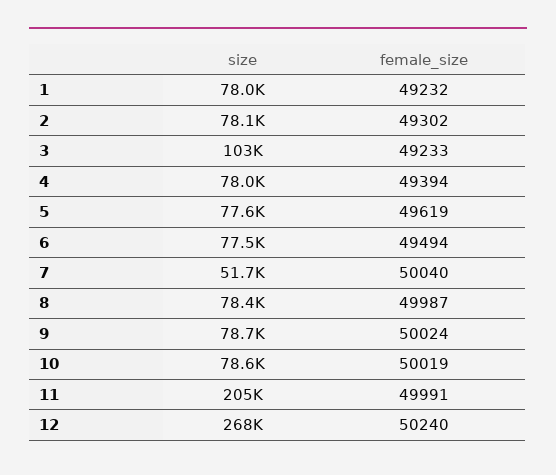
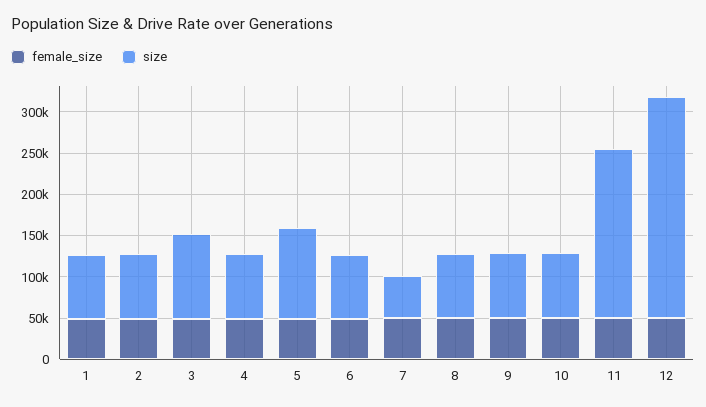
size, 5: 77600 -> 110000

